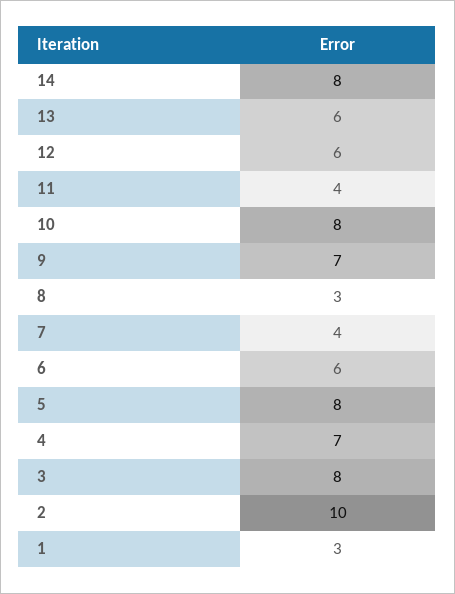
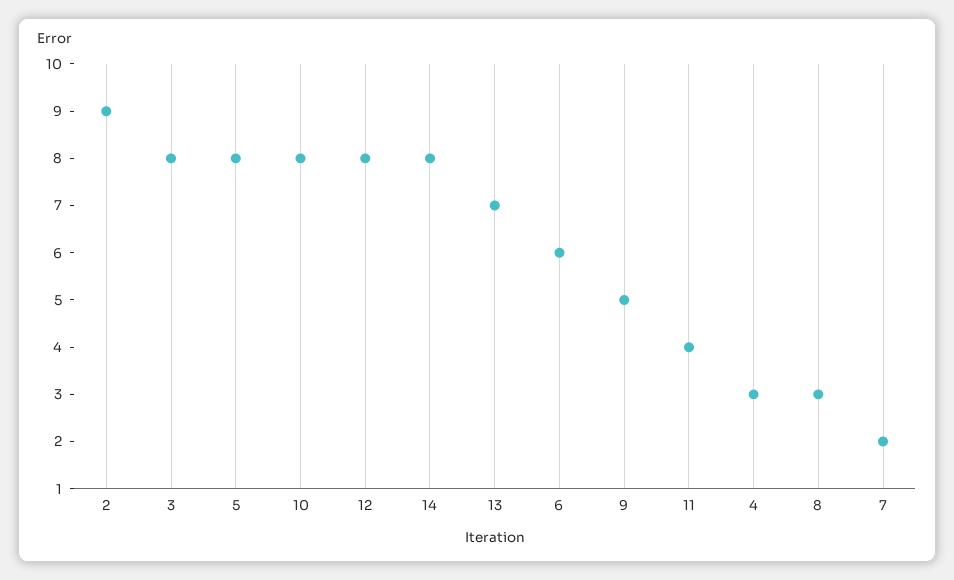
13: 6 -> 7
12: 6 -> 8
9: 7 -> 5
7: 4 -> 2
4: 7 -> 3
2: 10 -> 9
1: 3 -> none

